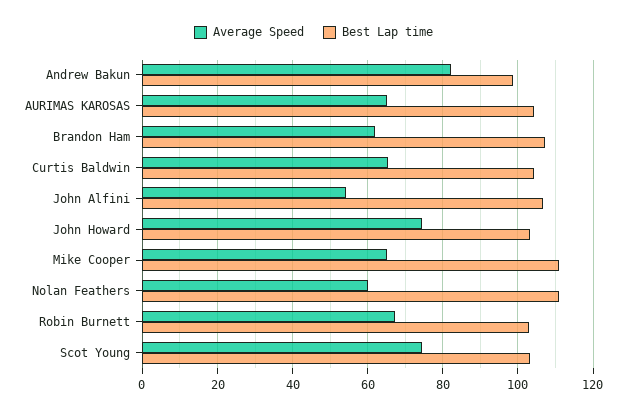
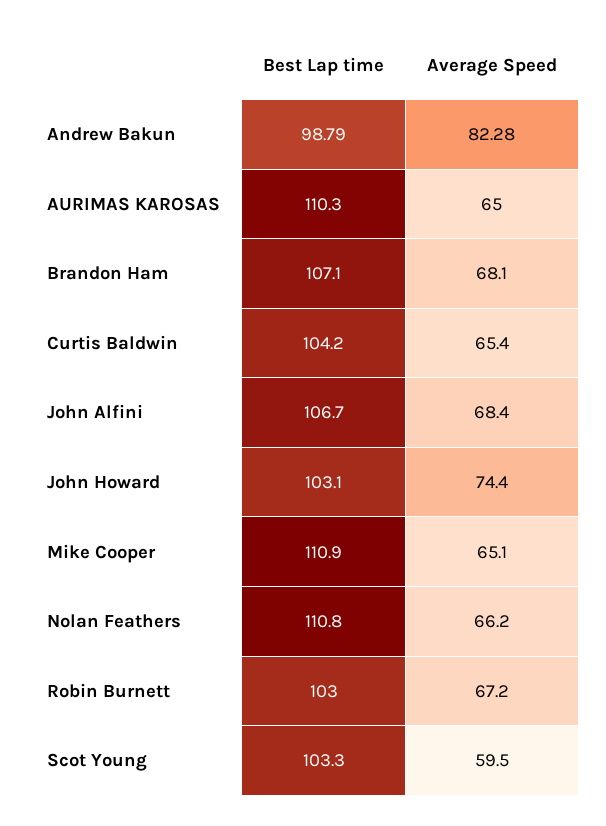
Best Lap time, AURIMAS KAROSAS: 104 -> 110.3
Average Speed, Brandon Ham: 62 -> 68.1
Average Speed, John Alfini: 54 -> 68.4
Average Speed, Nolan Feathers: 60 -> 66.2
Average Speed, Scot Young: 74 -> 59.5

